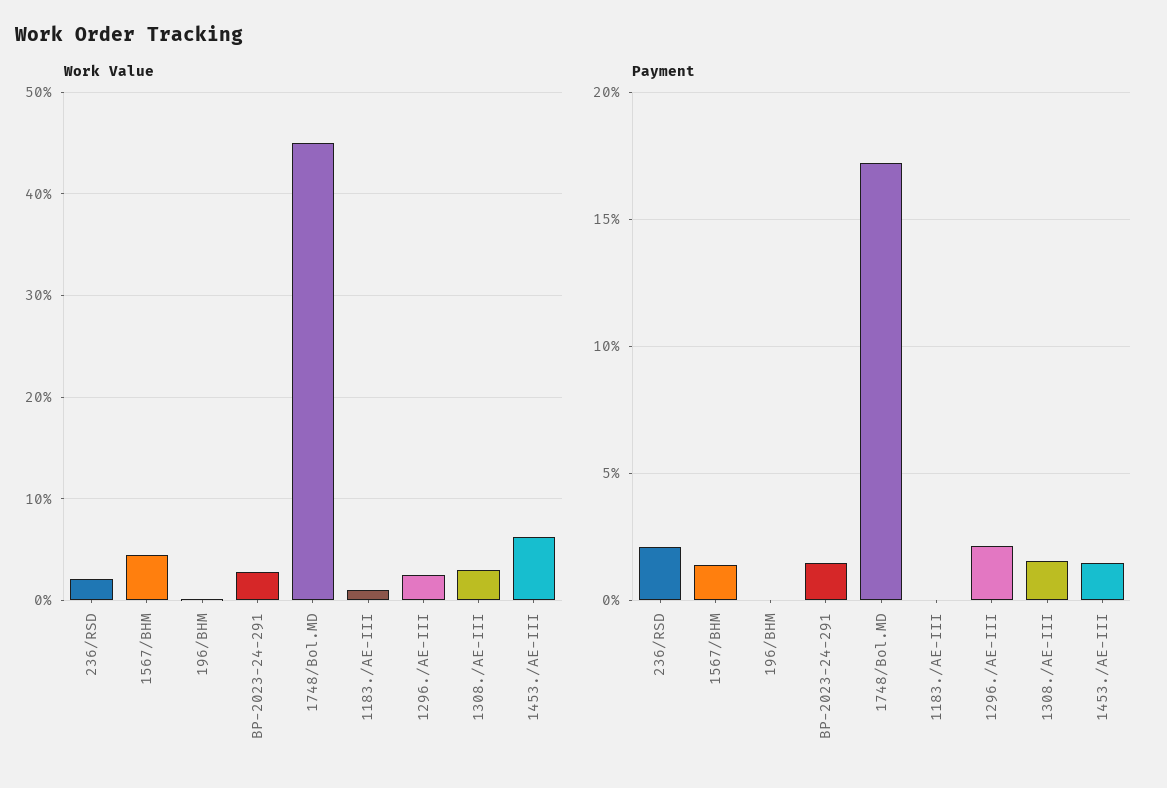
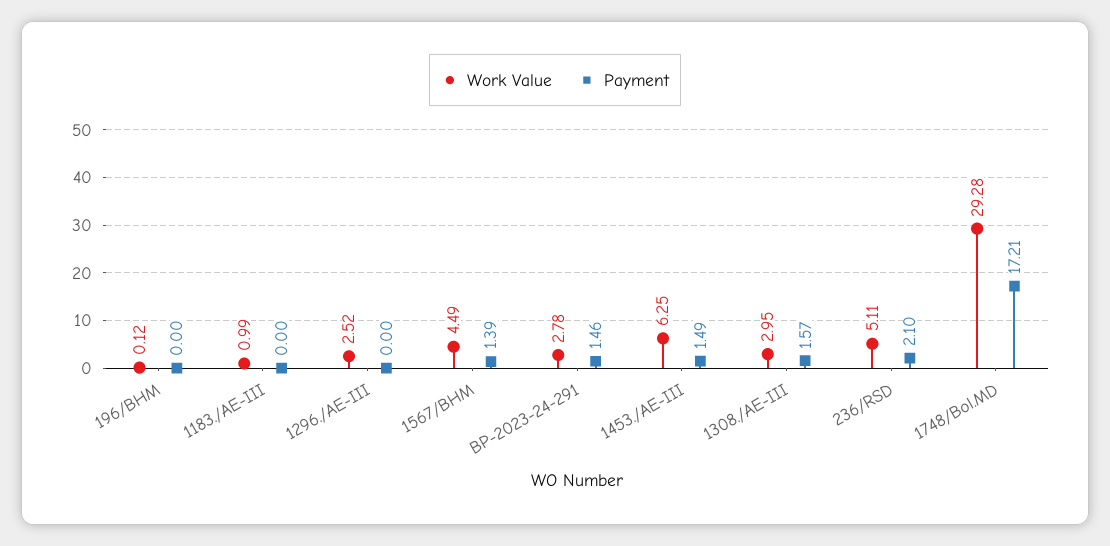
Work Value, 236/RSD: 2 -> 5.11
Work Value, 1748/Bol.MD: 45 -> 29.28
Payment, 1296./AE-III: 2 -> 0

